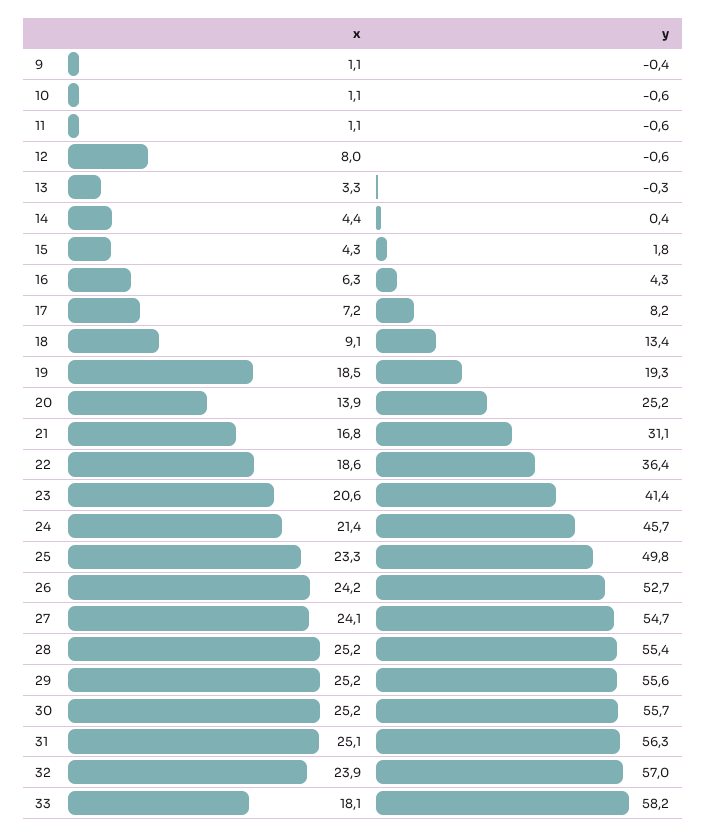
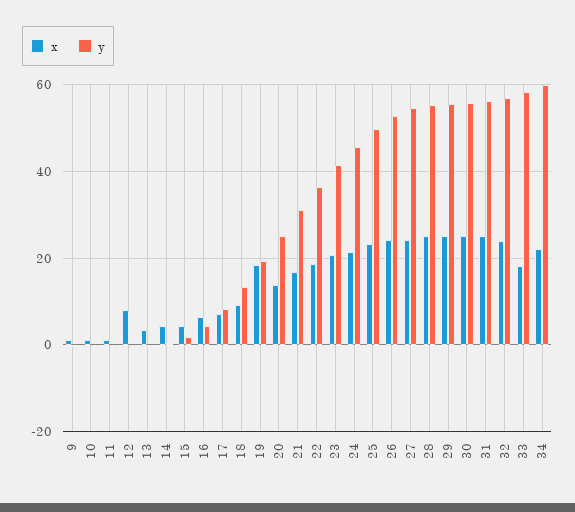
x, 34: none -> 22
y, 34: none -> 60

